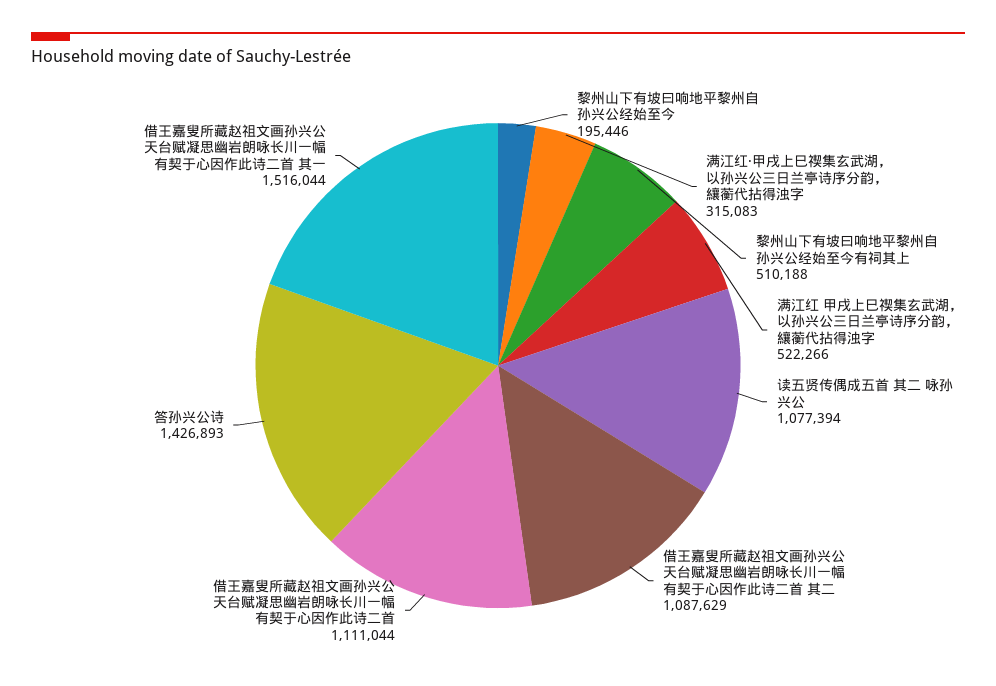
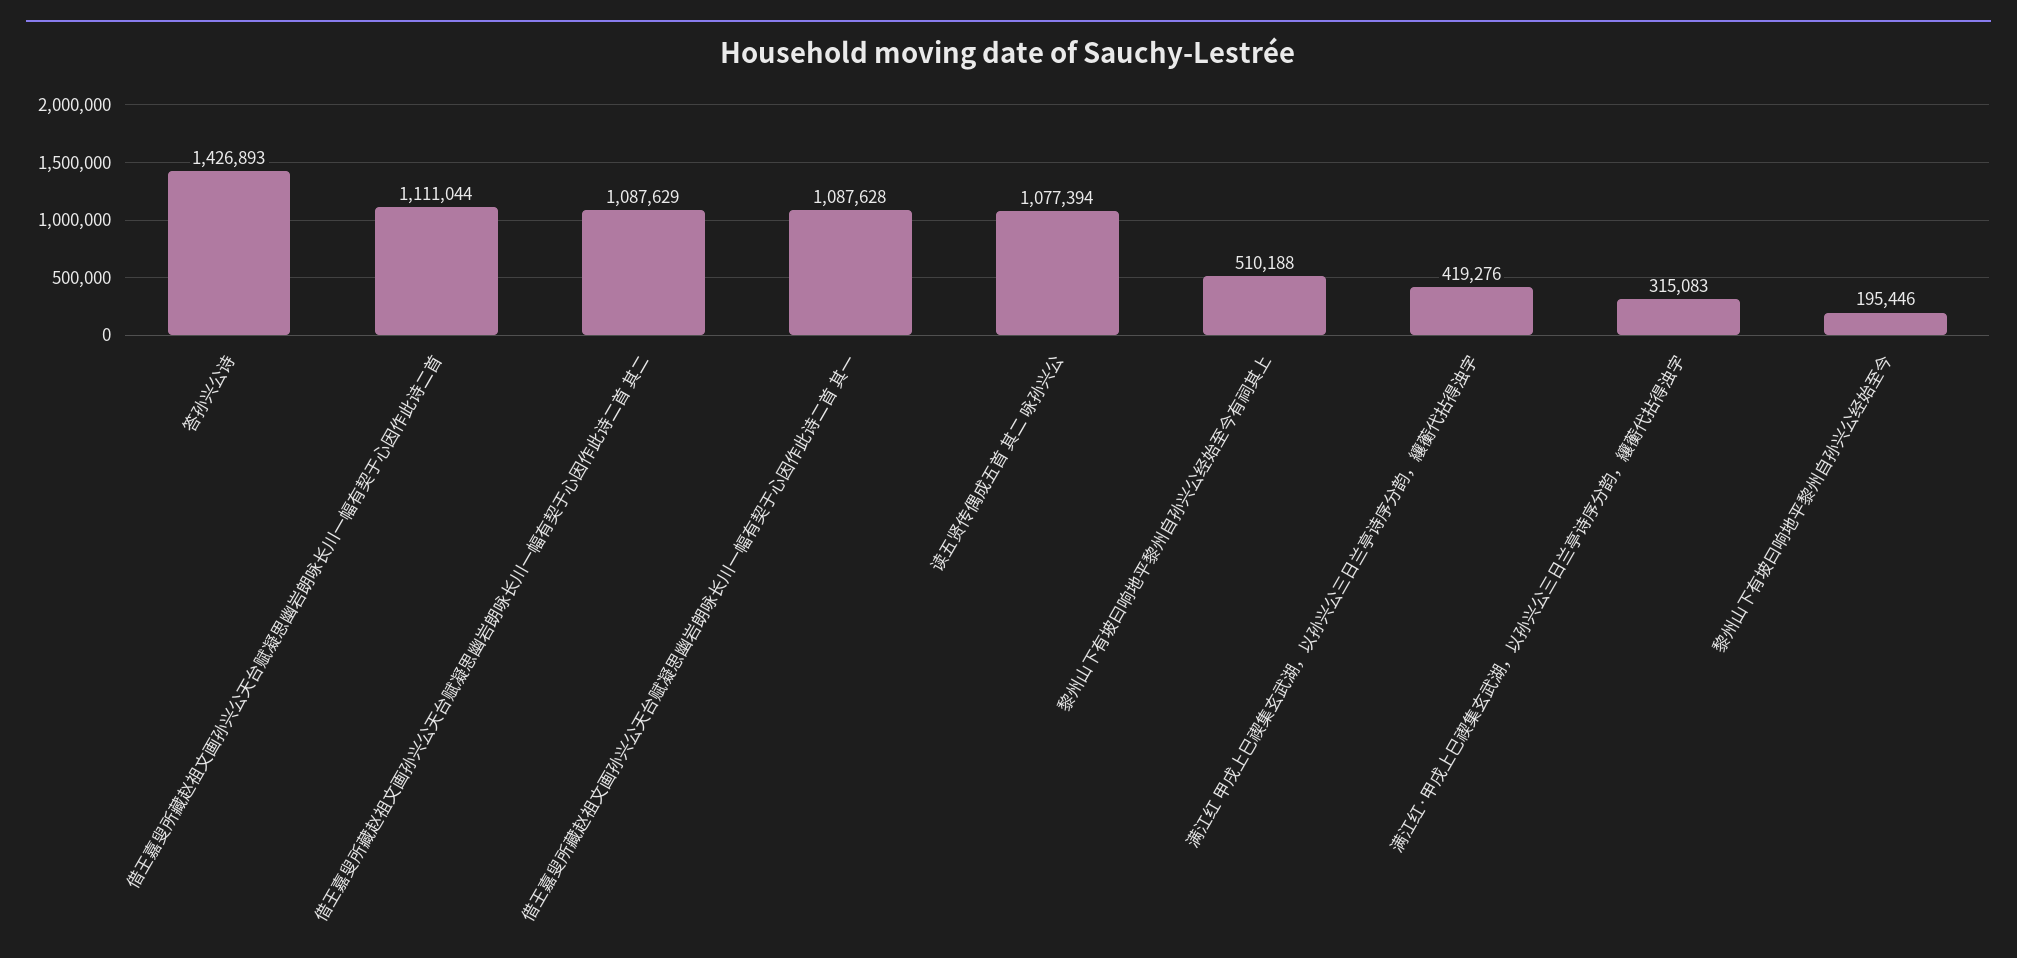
满江红 甲戌上巳禊集玄武湖，以孙兴公三日兰亭诗序分韵，纕蘅代拈得浊字: 522266 -> 419276
借王嘉叟所藏赵祖文画孙兴公天台赋凝思幽岩朗咏长川一幅有契于心因作此诗二首 其一: 1516044 -> 1087628

